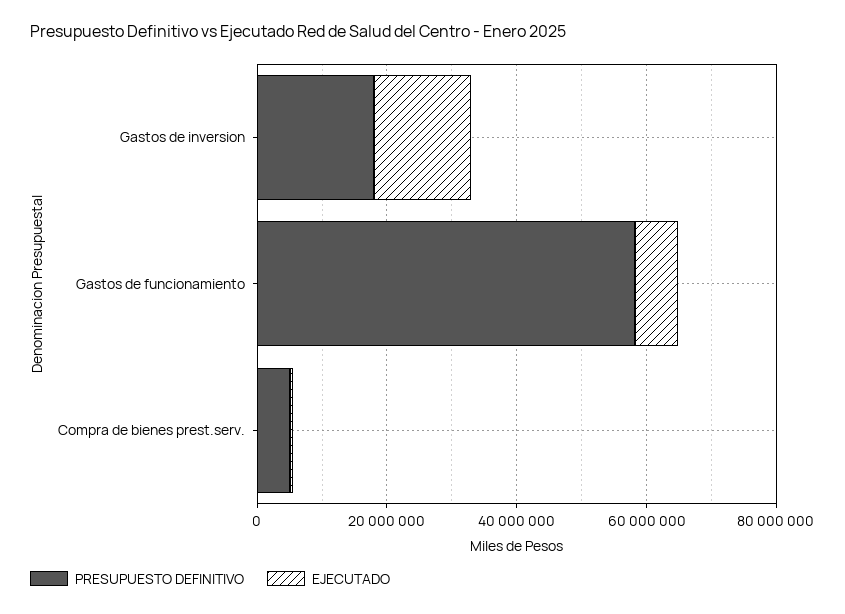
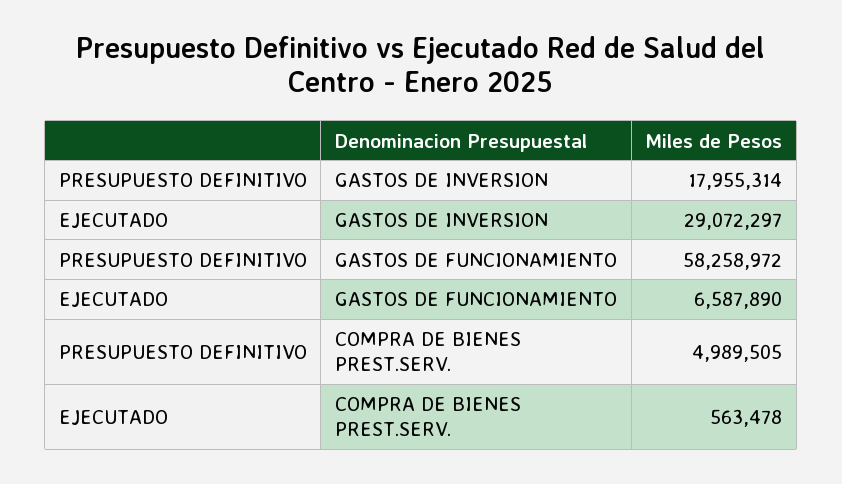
EJECUTADO, Gastos de inversion: 15000000 -> 29072297

